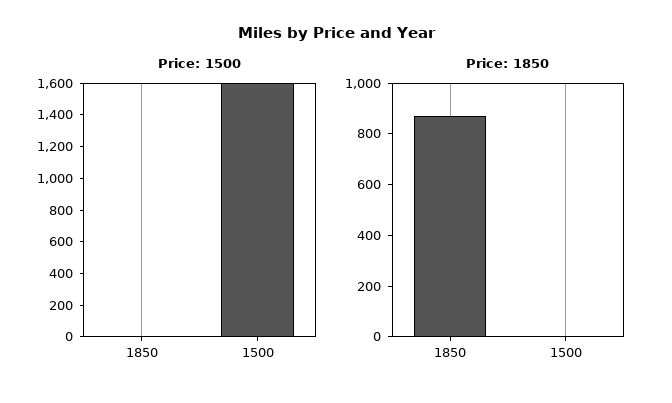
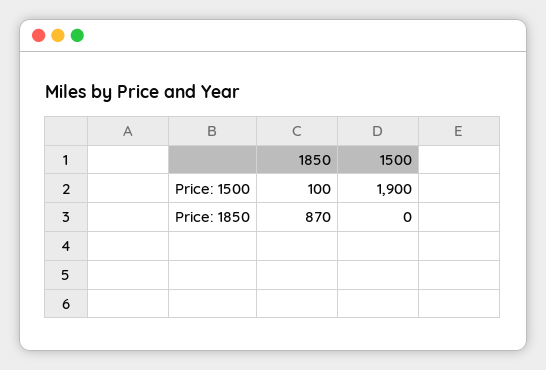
Price: 1500, 1850: 0 -> 100
Price: 1500, 1500: 1600 -> 1900

